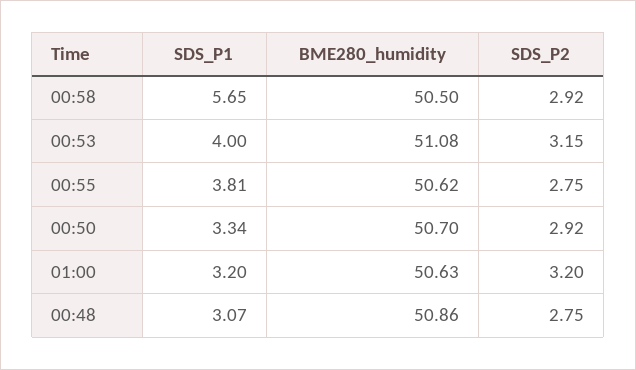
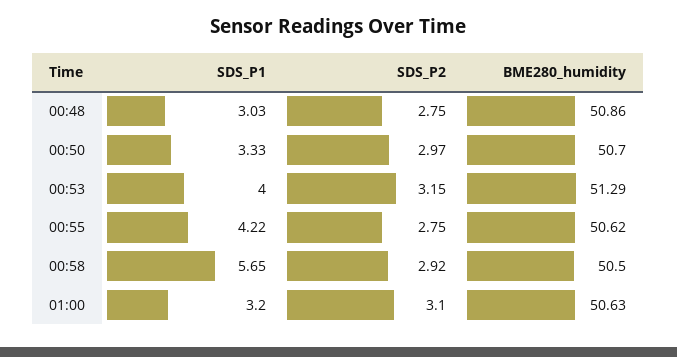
BME280_humidity, 00:53: 51.08 -> 51.29
SDS_P1, 00:55: 3.81 -> 4.22
SDS_P1, 00:50: 3.34 -> 3.33
SDS_P2, 00:50: 2.92 -> 2.97
SDS_P2, 01:00: 3.2 -> 3.1
SDS_P1, 00:48: 3.07 -> 3.03

